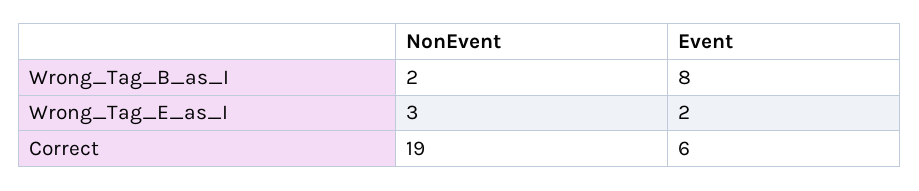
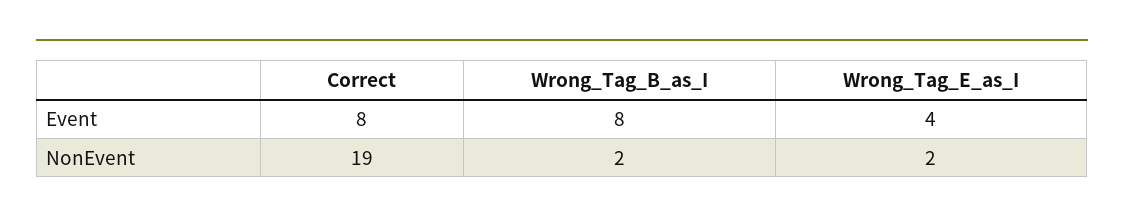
NonEvent, Wrong_Tag_E_as_I: 3 -> 2
Event, Wrong_Tag_E_as_I: 2 -> 4
Event, Correct: 6 -> 8

